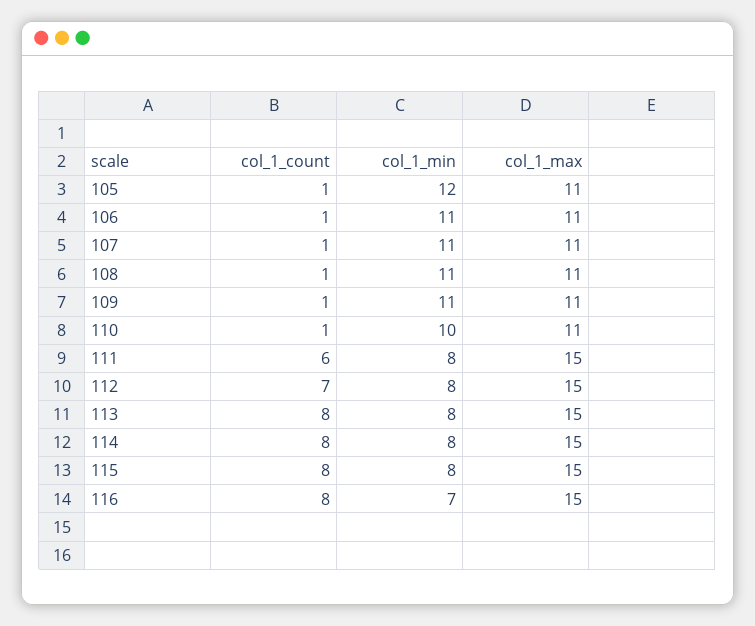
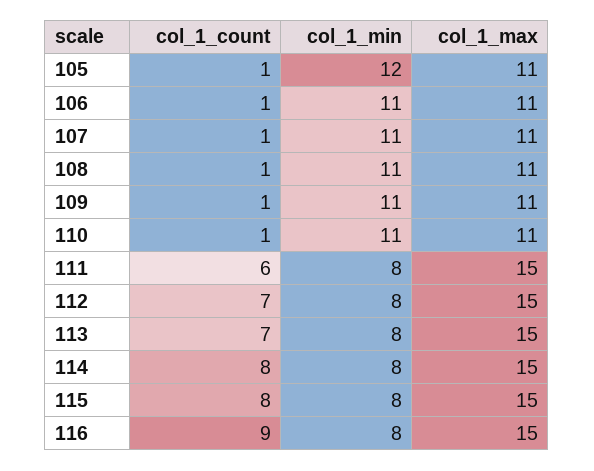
col_1_min, 110: 10 -> 11
col_1_count, 113: 8 -> 7
col_1_count, 116: 8 -> 9
col_1_min, 116: 7 -> 8

